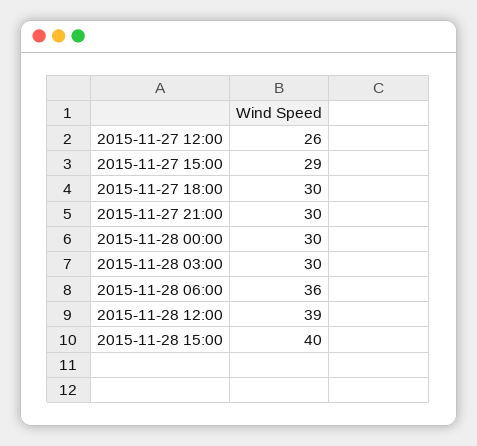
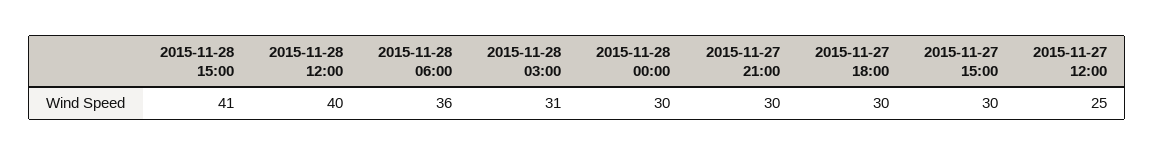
2015-11-27 12:00: 26 -> 25
2015-11-27 15:00: 29 -> 30
2015-11-28 03:00: 30 -> 31
2015-11-28 12:00: 39 -> 40
2015-11-28 15:00: 40 -> 41

